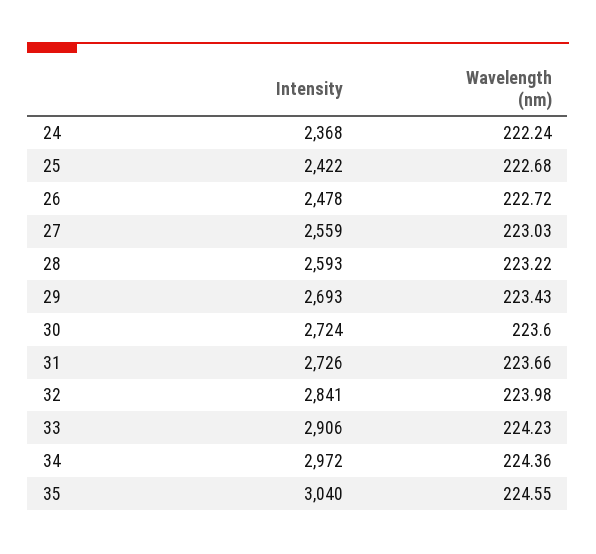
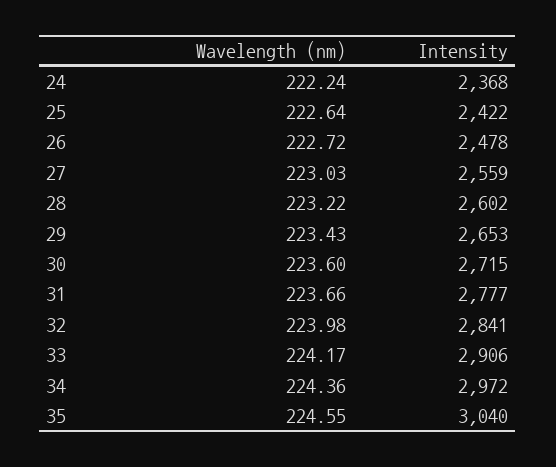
Wavelength (nm), 25: 222.68 -> 222.64
Intensity, 28: 2593 -> 2602
Intensity, 29: 2693 -> 2653
Intensity, 30: 2724 -> 2715
Intensity, 31: 2726 -> 2777
Wavelength (nm), 33: 224.23 -> 224.17

